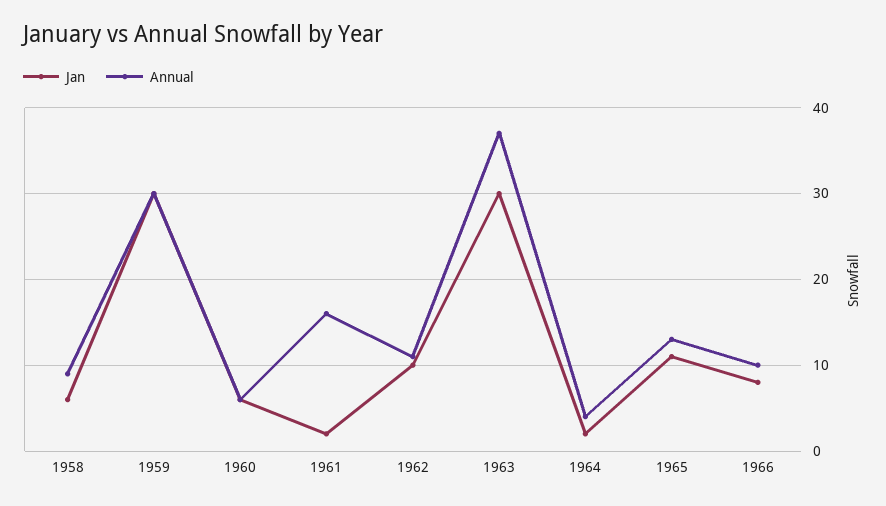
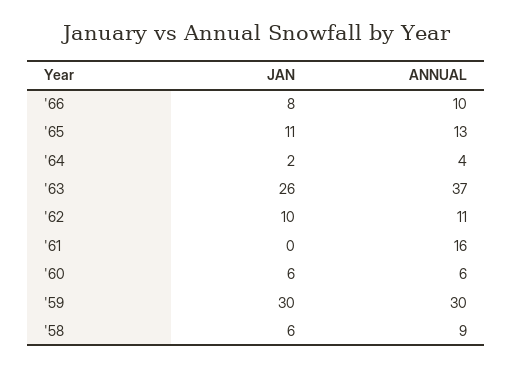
Jan, 1961: 2 -> 0
Jan, 1963: 30 -> 26

